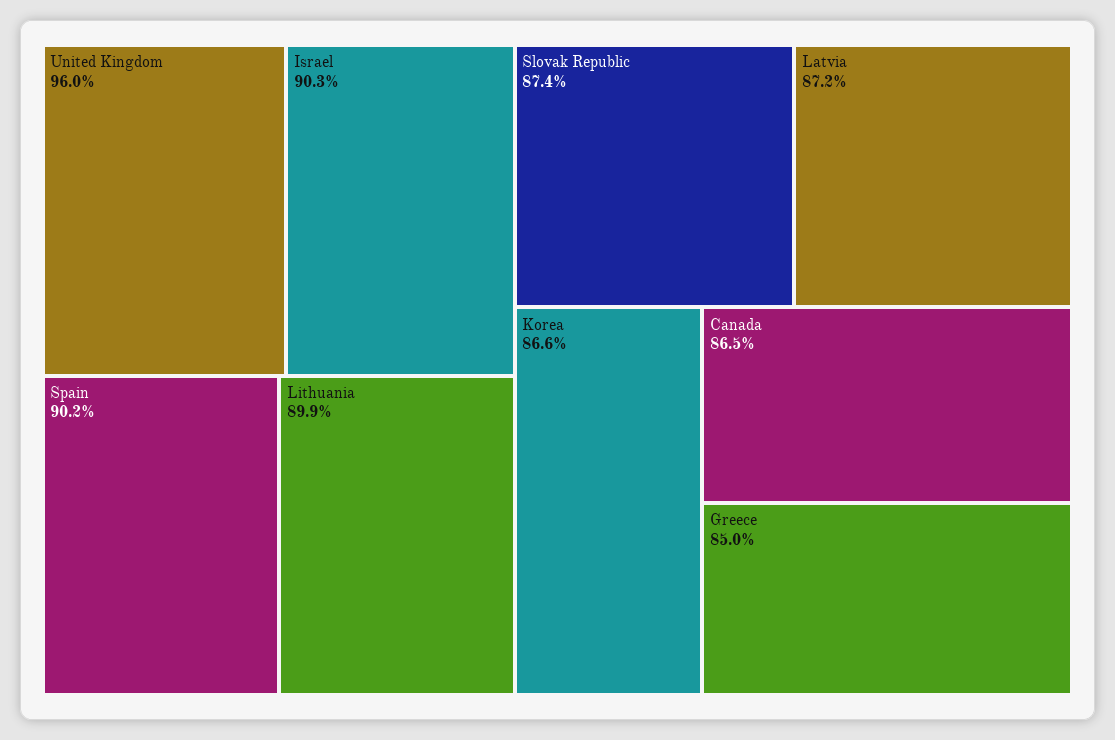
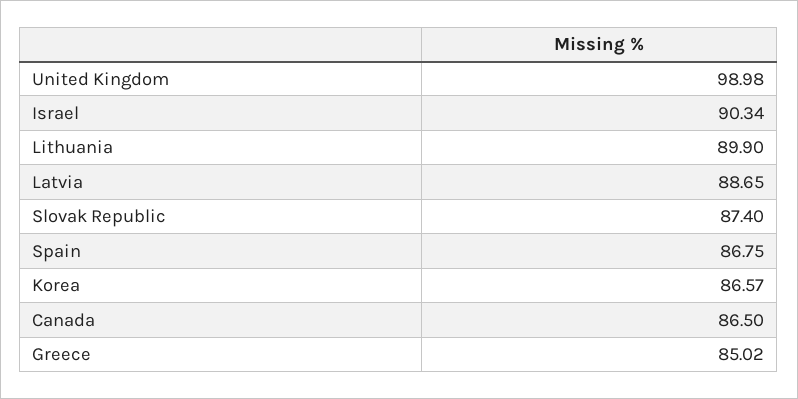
United Kingdom: 96 -> 98.98
Spain: 90.2 -> 86.75
Latvia: 87.2 -> 88.65

